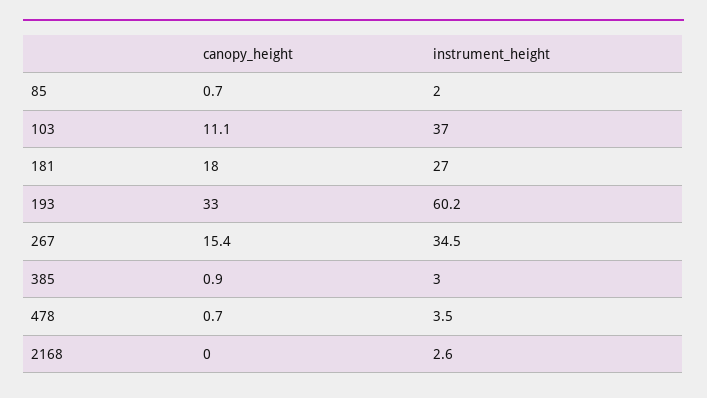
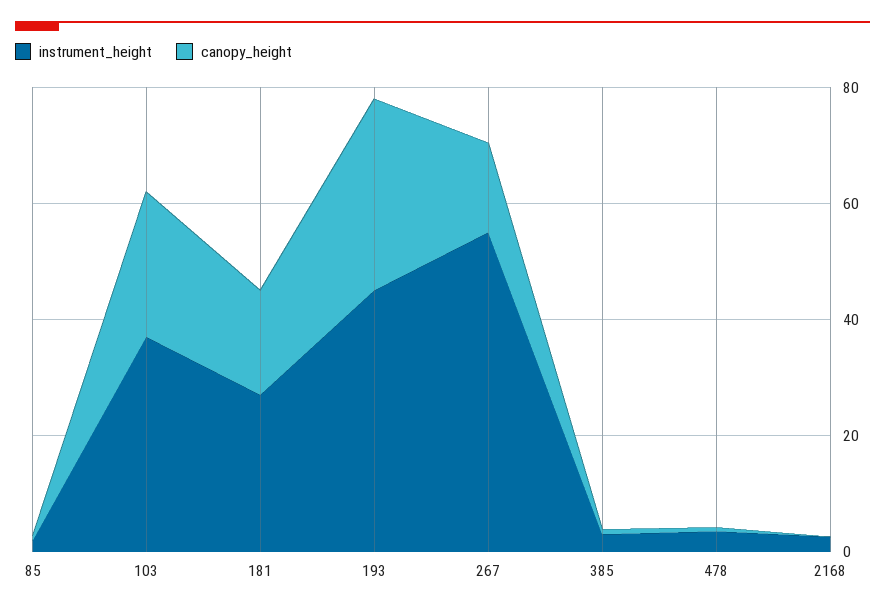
canopy_height, 103: 11.1 -> 25
instrument_height, 193: 60.2 -> 45
instrument_height, 267: 34.5 -> 55

